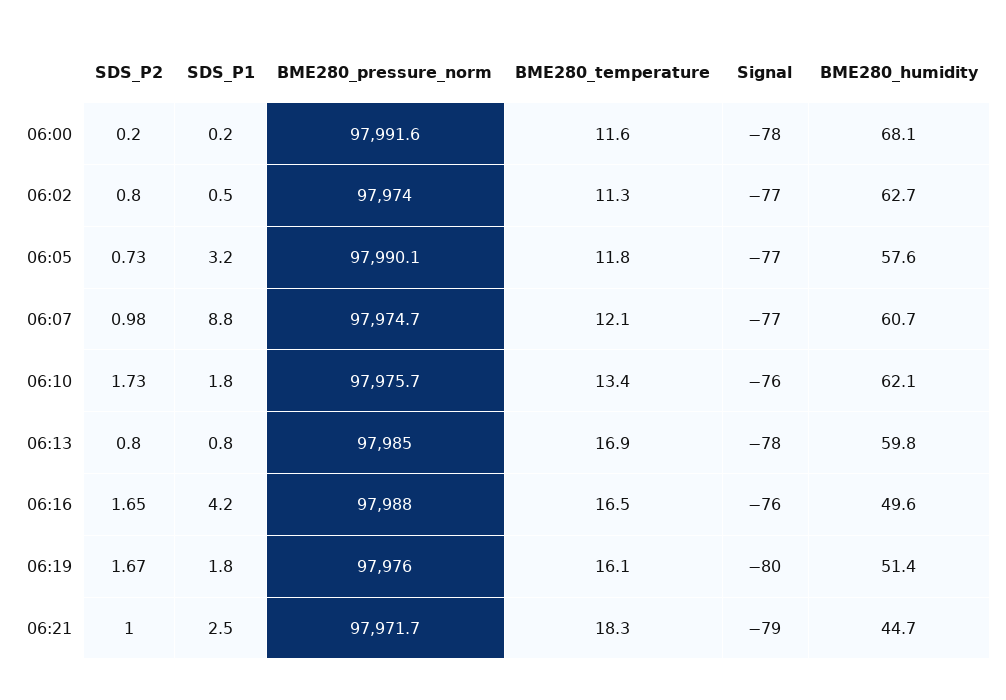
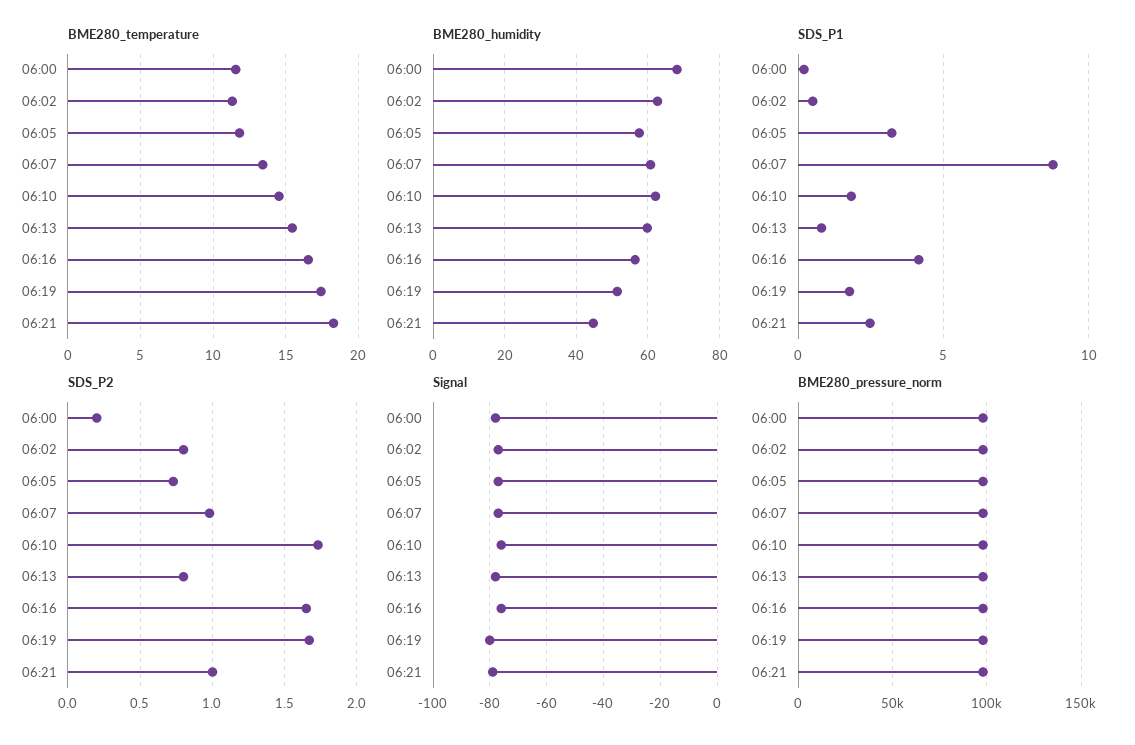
BME280_temperature, 06:07: 12.1 -> 13.5
BME280_temperature, 06:10: 13.4 -> 14.5
BME280_temperature, 06:13: 16.9 -> 15.5
BME280_humidity, 06:16: 49.6 -> 56
BME280_temperature, 06:19: 16.1 -> 17.5

